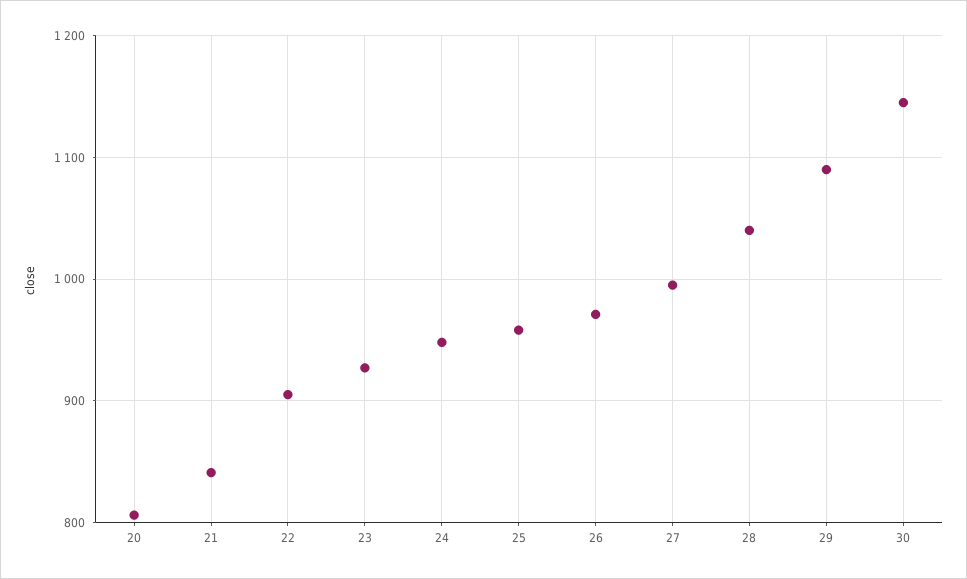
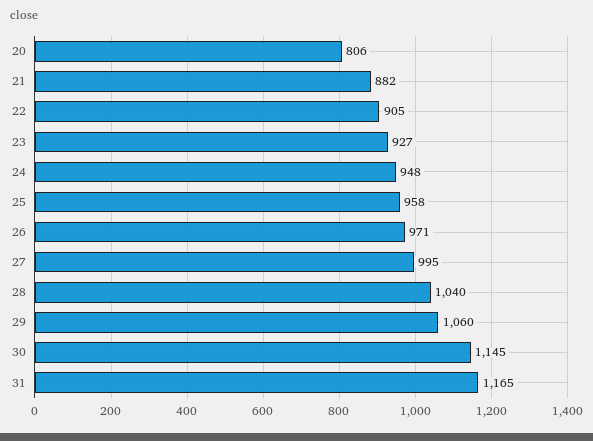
21: 840 -> 882
29: 1090 -> 1060
31: none -> 1165

